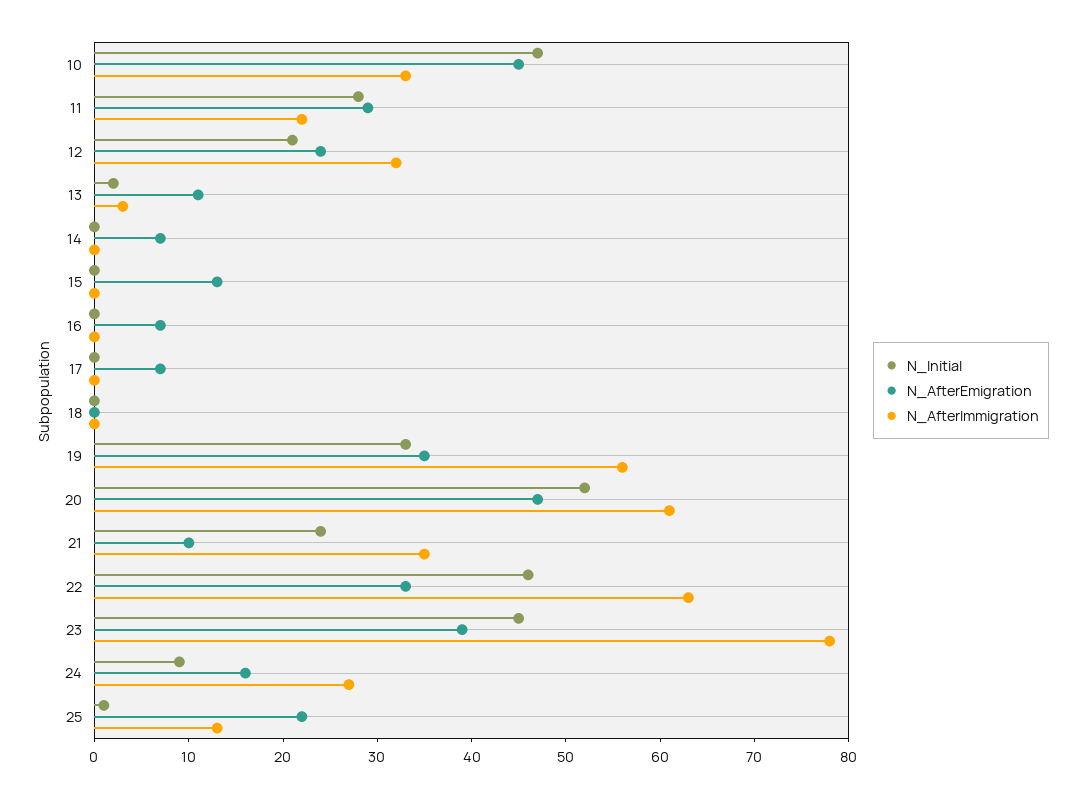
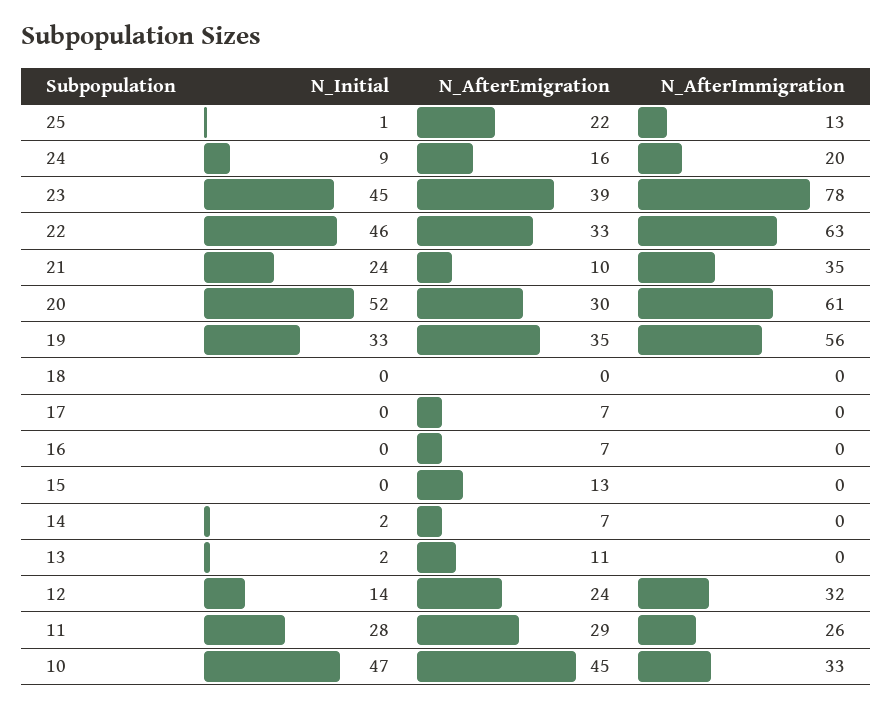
N_AfterImmigration, 11: 22 -> 26
N_Initial, 12: 21 -> 14
N_AfterImmigration, 13: 3 -> 0
N_Initial, 14: 0 -> 2
N_AfterEmigration, 20: 47 -> 30
N_AfterImmigration, 24: 27 -> 20

